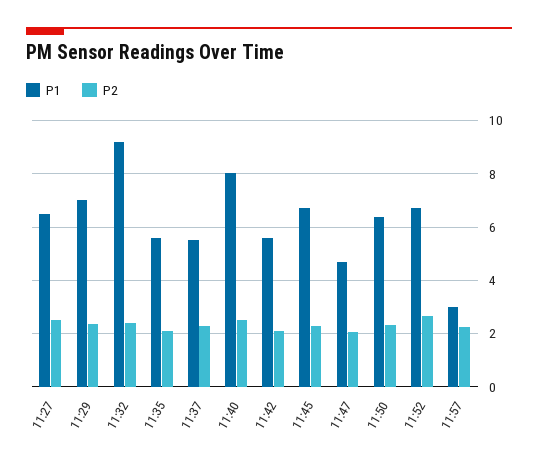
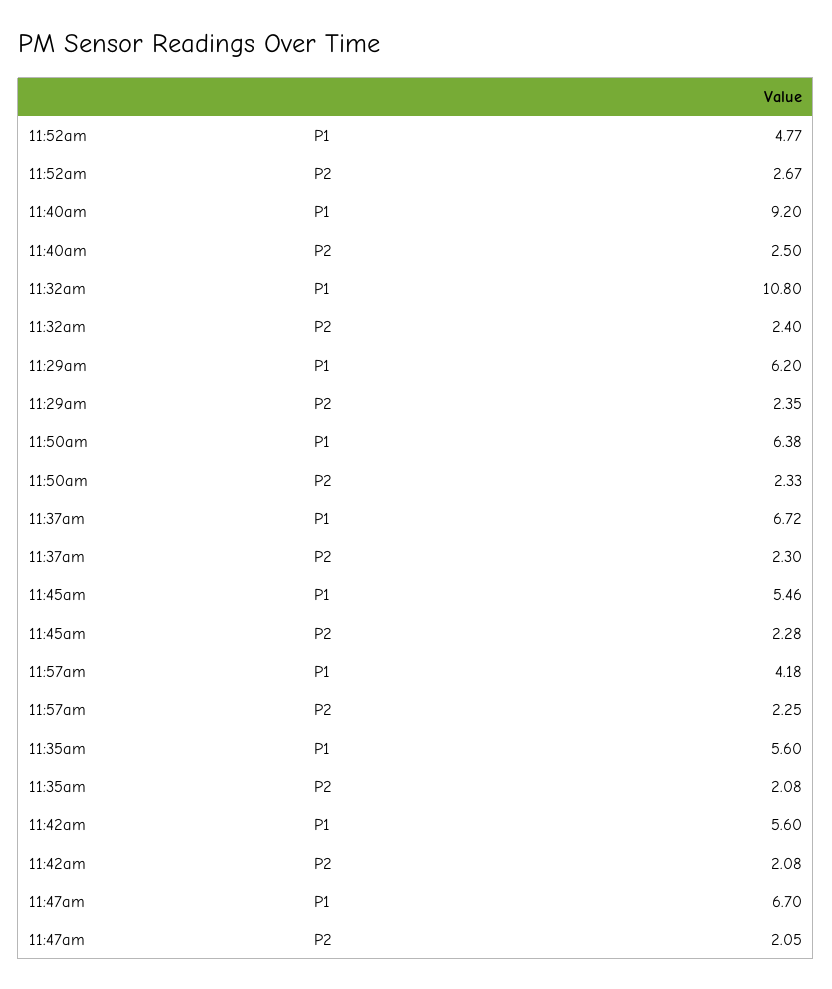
P1, 11:27: 6.5 -> none
P2, 11:27: 2.5 -> none
P1, 11:29: 7 -> 6.2
P1, 11:32: 9.25 -> 10.8
P1, 11:37: 5.5 -> 6.72
P1, 11:40: 8 -> 9.2
P1, 11:45: 6.75 -> 5.46
P1, 11:47: 4.75 -> 6.7
P1, 11:52: 6.75 -> 4.77
P1, 11:57: 3 -> 4.18

